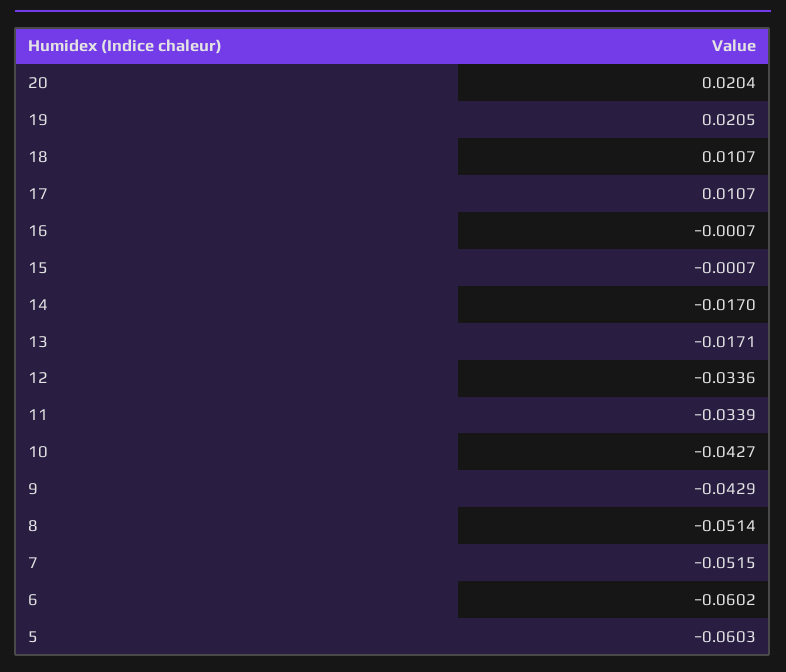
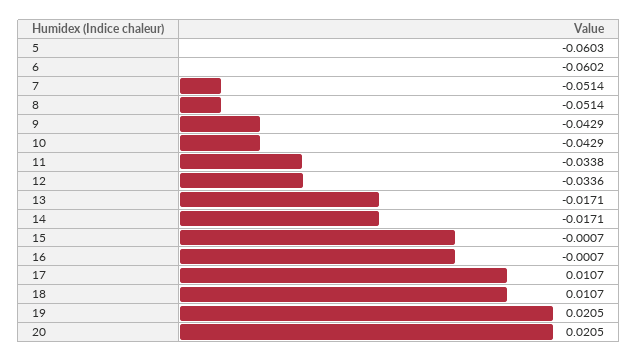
20: 0.0204 -> 0.0205
14: -0.017 -> -0.0171
11: -0.0339 -> -0.0338
10: -0.0427 -> -0.0429
7: -0.0515 -> -0.0514

